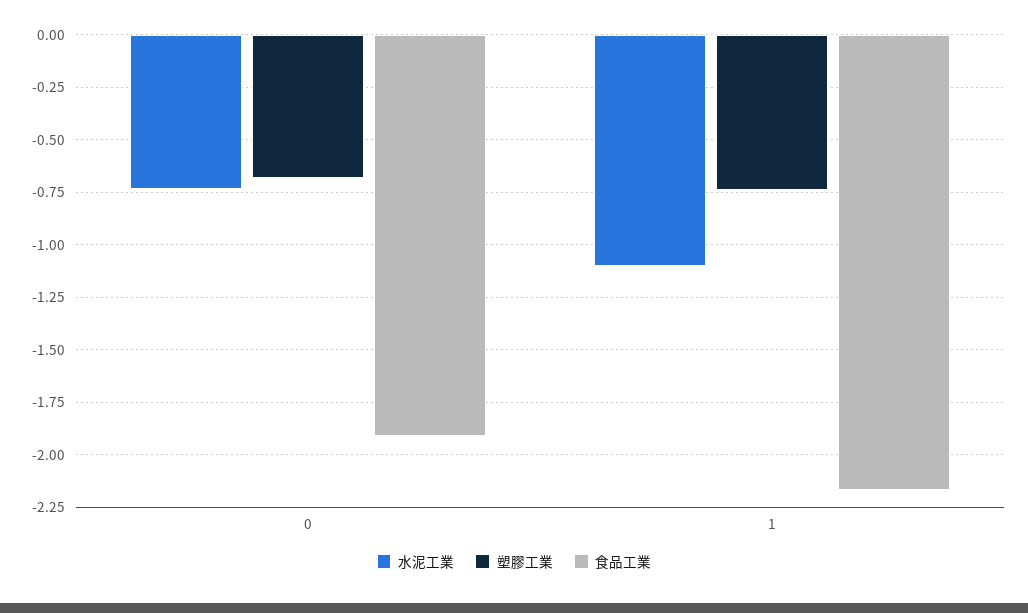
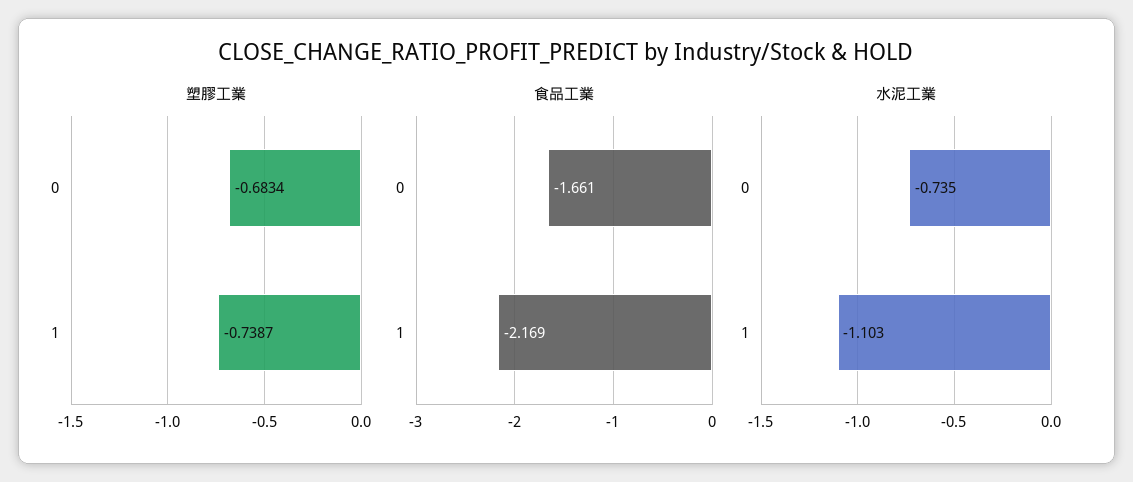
食品工業, 0: -1.9 -> -1.661

